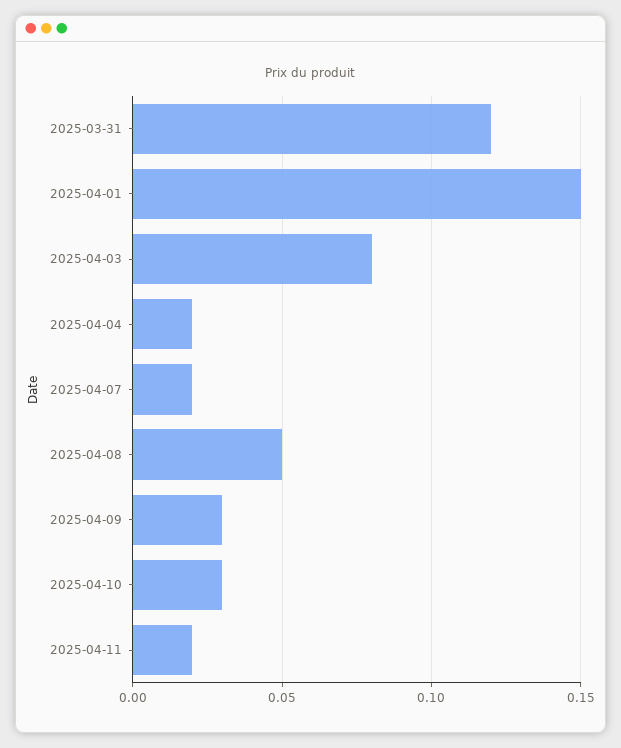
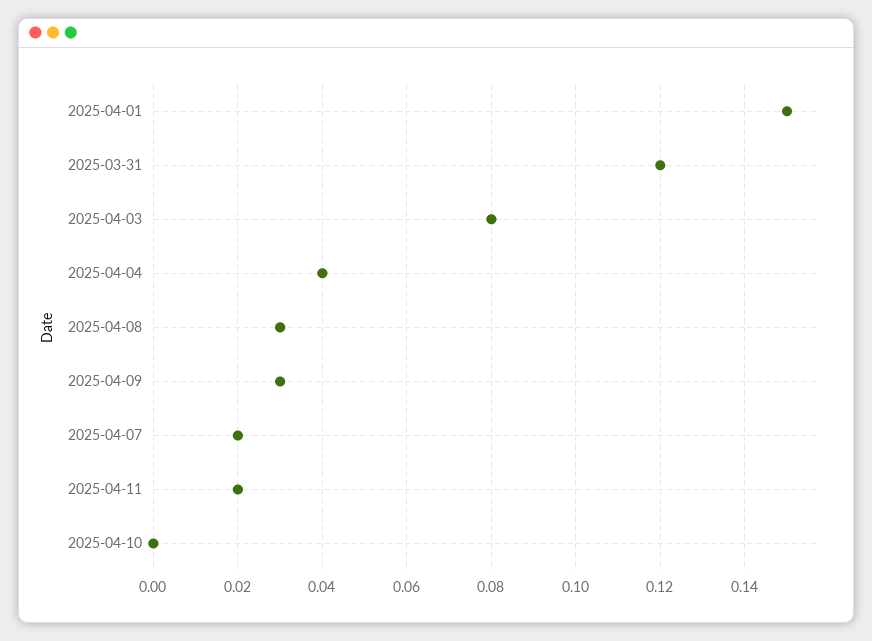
2025-04-04: 0.02 -> 0.04
2025-04-08: 0.05 -> 0.03
2025-04-10: 0.03 -> 0

